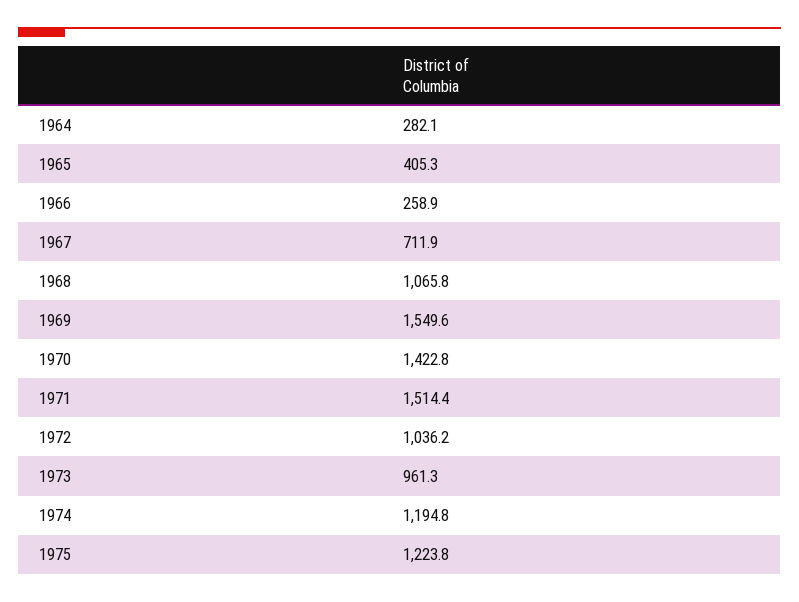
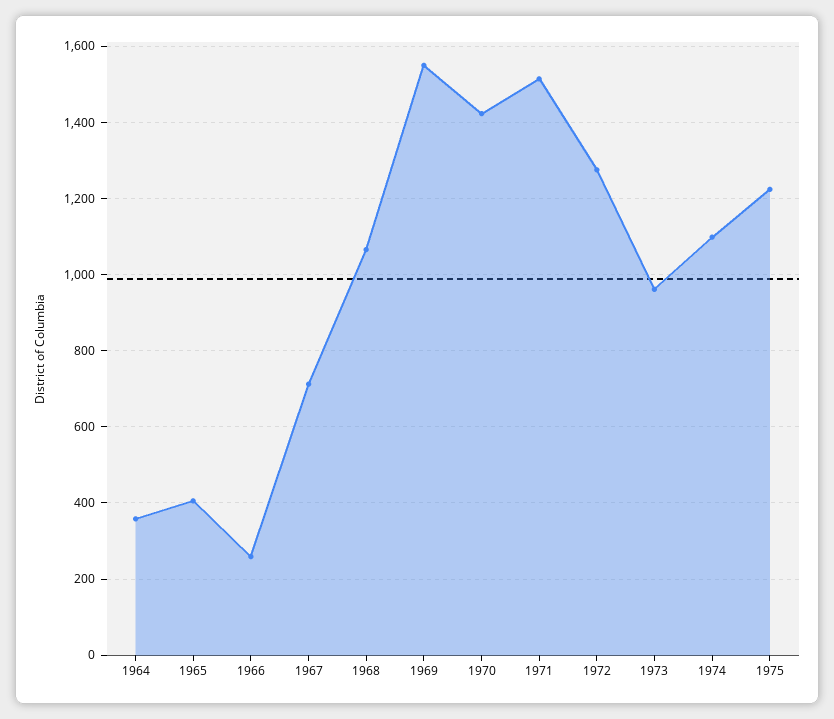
1964: 282.1 -> 360
1972: 1036.2 -> 1280
1974: 1194.8 -> 1100

